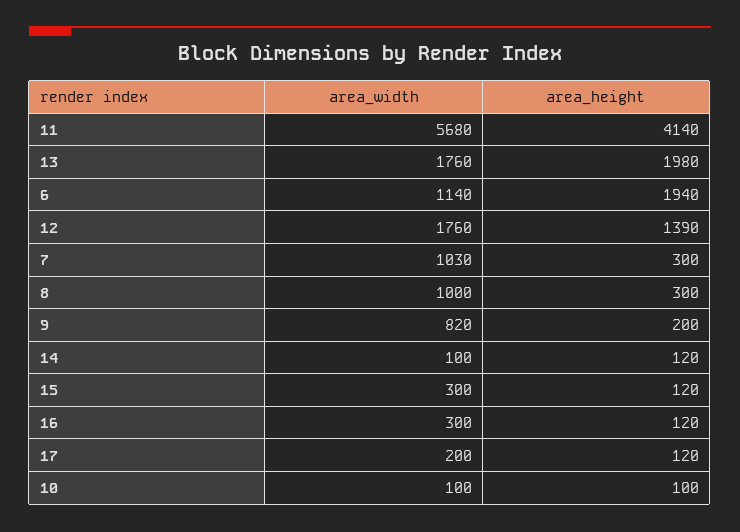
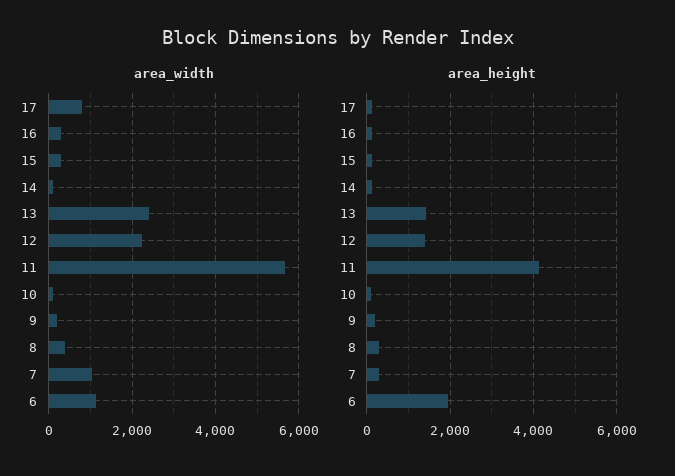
area_width, 13: 1760 -> 2400
area_height, 13: 1980 -> 1400
area_width, 12: 1760 -> 2200
area_width, 8: 1000 -> 400
area_width, 9: 820 -> 200
area_width, 17: 200 -> 800

